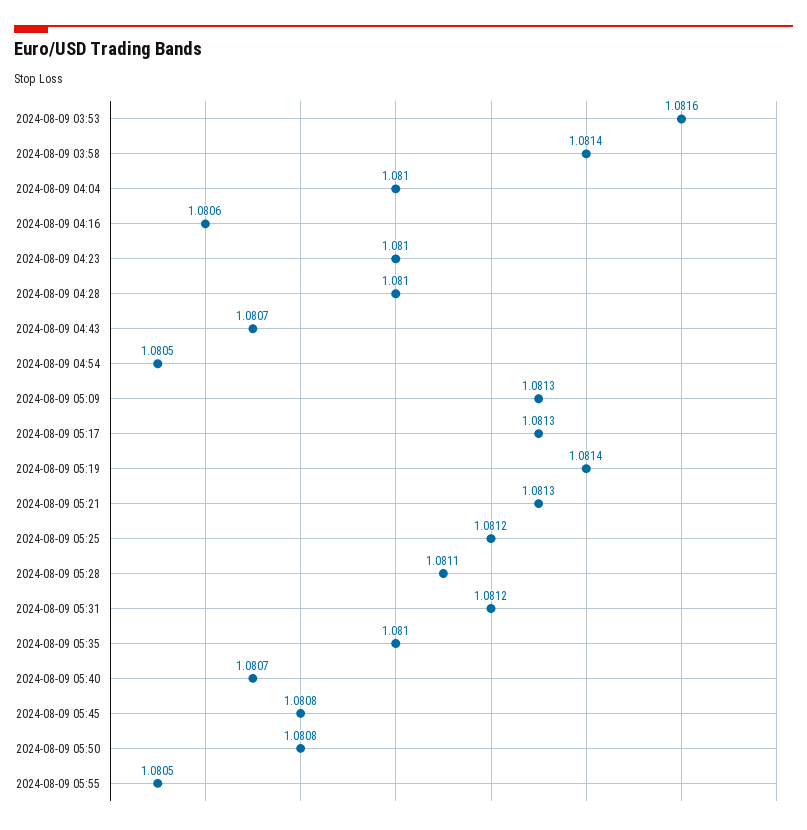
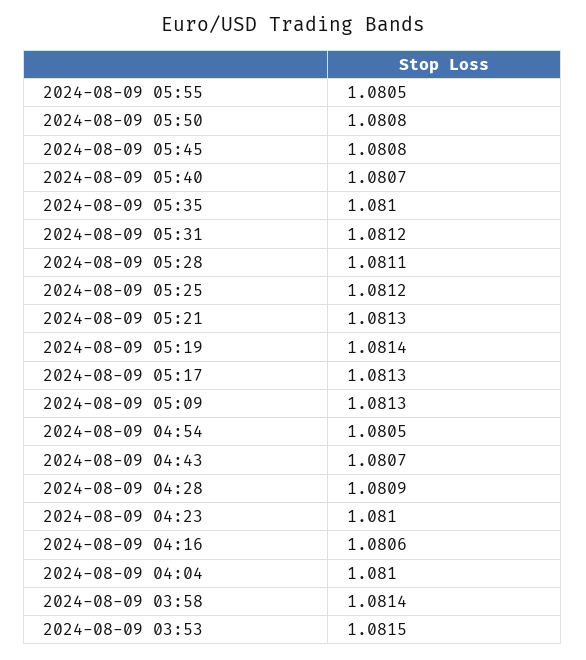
2024-08-09 03:53: 1.0816 -> 1.0815
2024-08-09 04:28: 1.081 -> 1.0809

